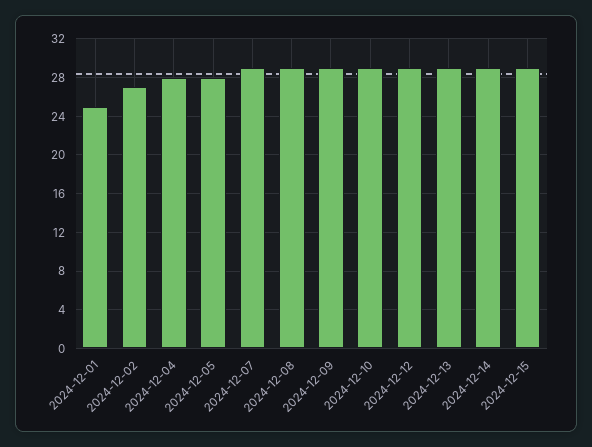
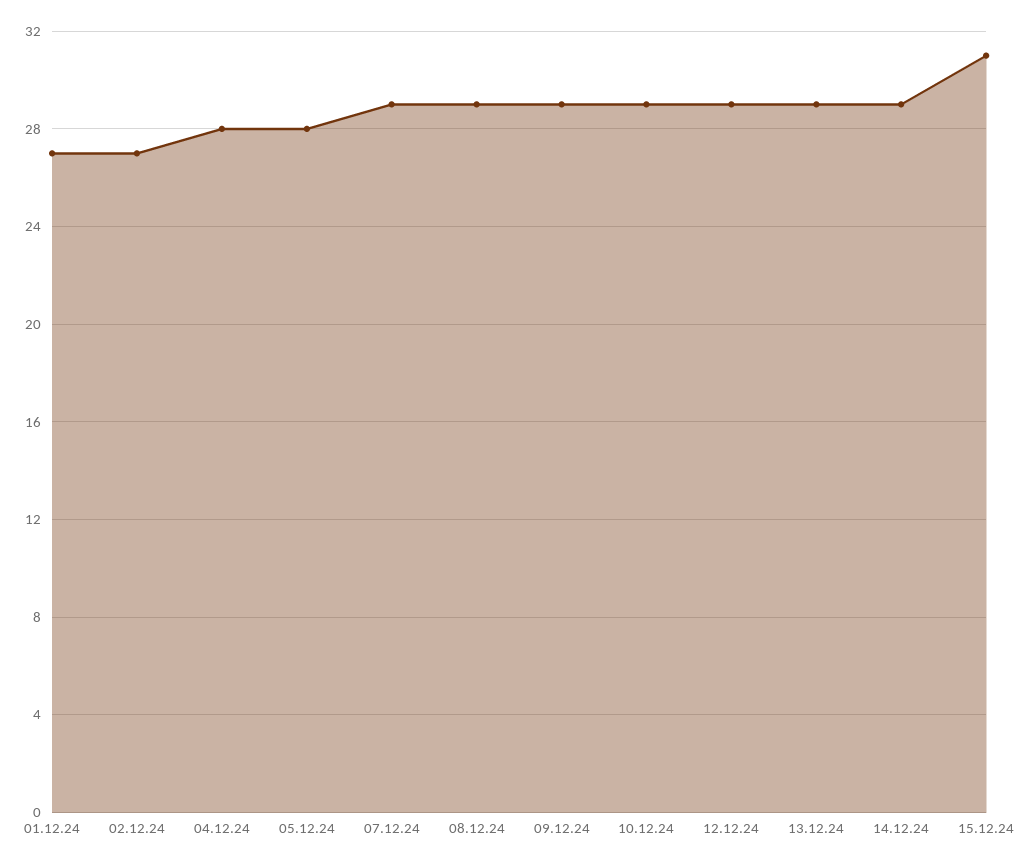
2024-12-01: 25 -> 27
2024-12-15: 29 -> 31

